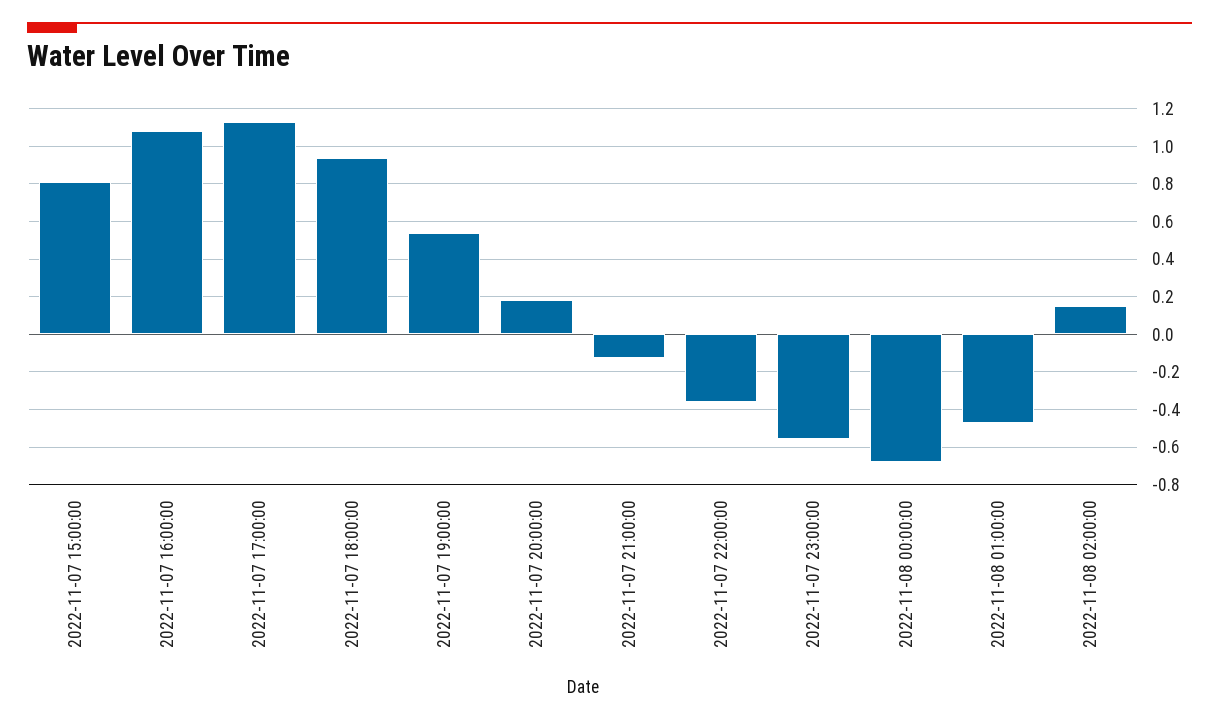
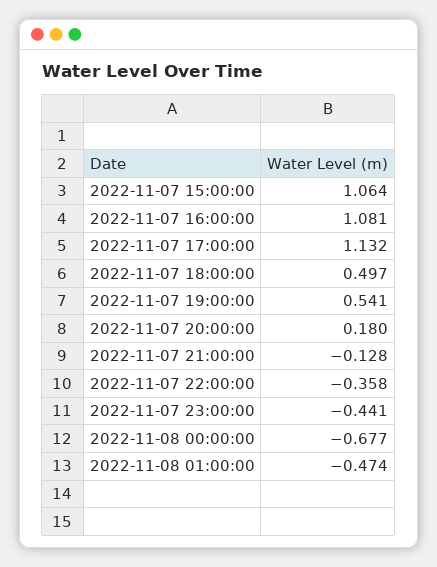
2022-11-07 15:00:00: 0.8 -> 1.064
2022-11-07 18:00:00: 0.95 -> 0.497
2022-11-07 23:00:00: -0.55 -> -0.441
2022-11-08 02:00:00: 0.15 -> none

